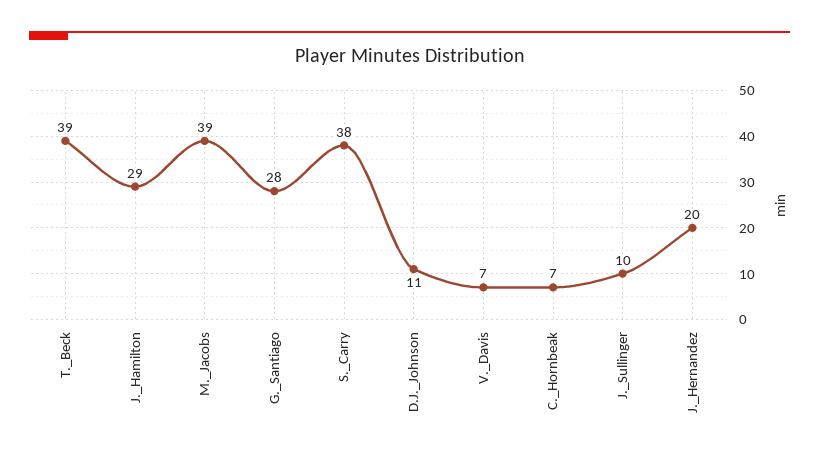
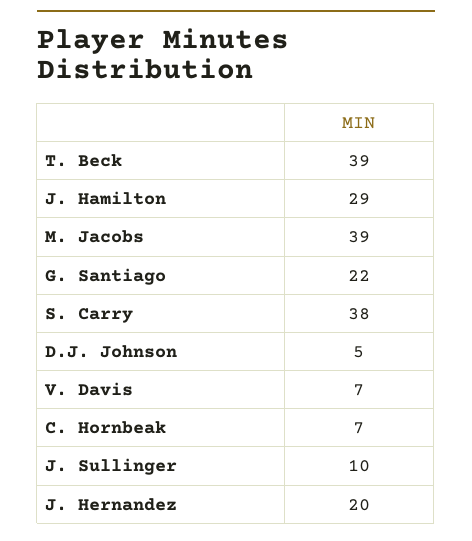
G._Santiago: 28 -> 22
D.J._Johnson: 11 -> 5

